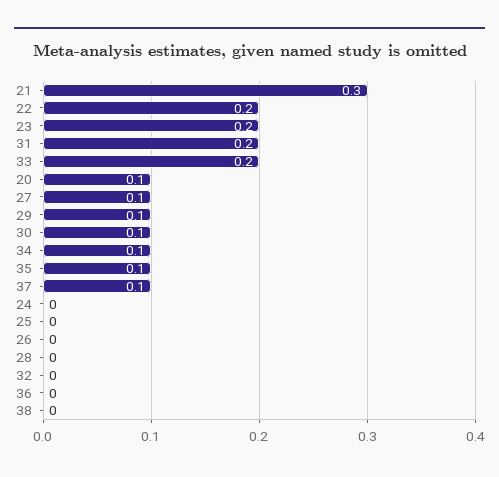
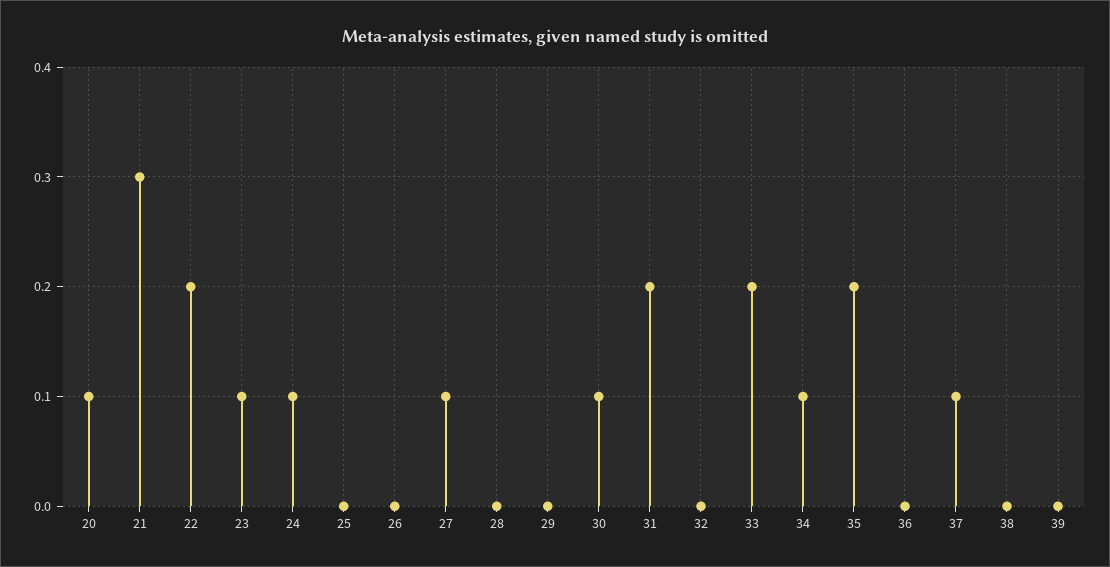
23: 0.2 -> 0.1
29: 0.1 -> 0
35: 0.1 -> 0.2
24: 0 -> 0.1
39: none -> 0

